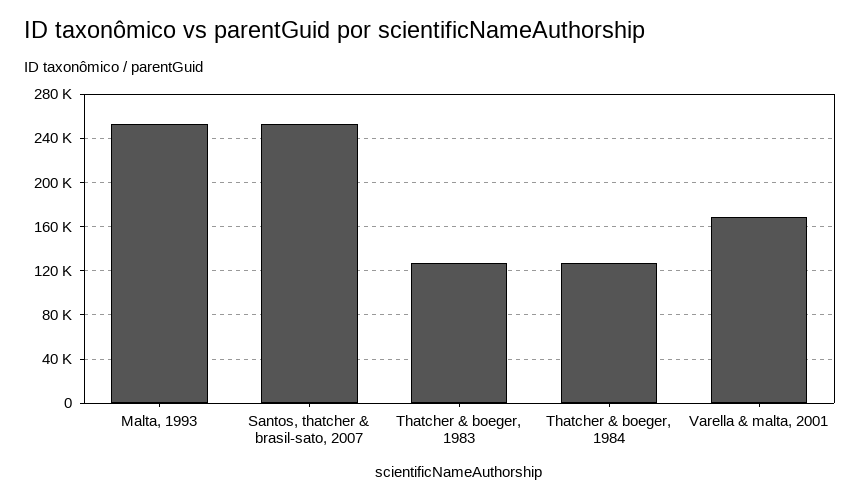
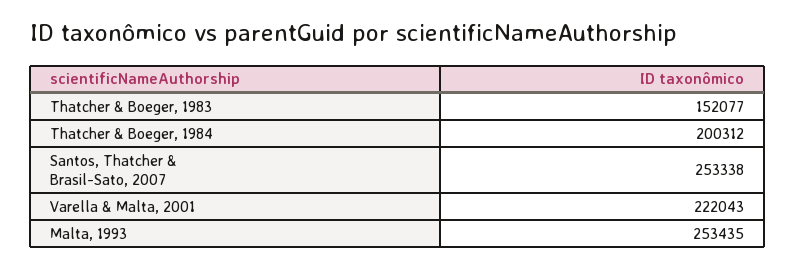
Thatcher & boeger, 1983: 130000 -> 152077
Thatcher & boeger, 1984: 130000 -> 200312
Varella & malta, 2001: 170000 -> 222043

